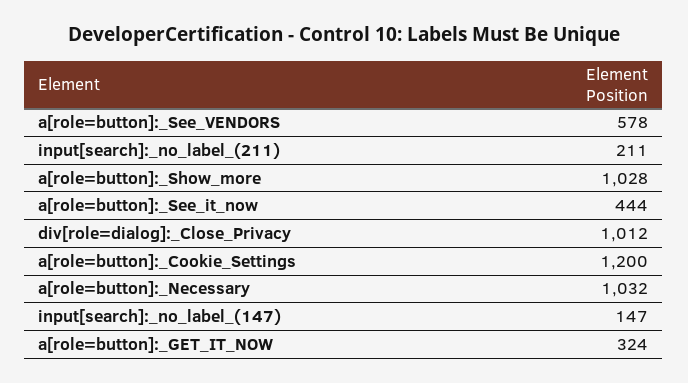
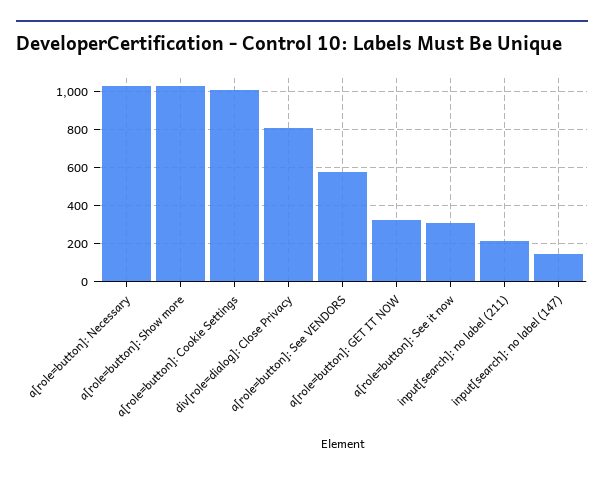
a[role=button]:_See_it_now: 444 -> 300
div[role=dialog]:_Close_Privacy: 1012 -> 800
a[role=button]:_Cookie_Settings: 1200 -> 1000

